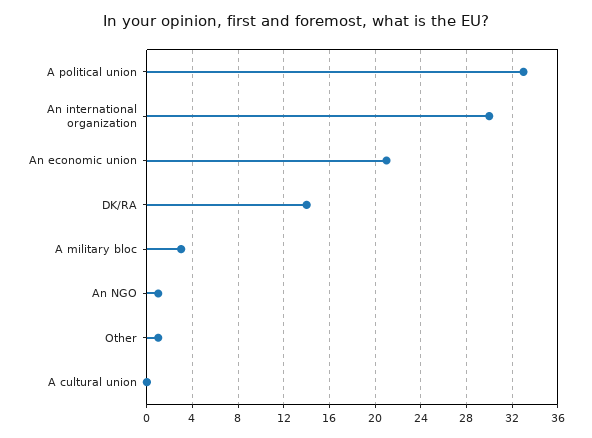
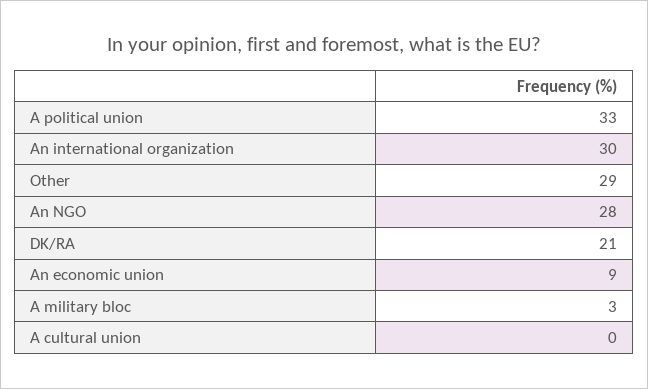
An economic union: 21 -> 9
DK/RA: 14 -> 21
An NGO: 1 -> 28
Other: 1 -> 29

